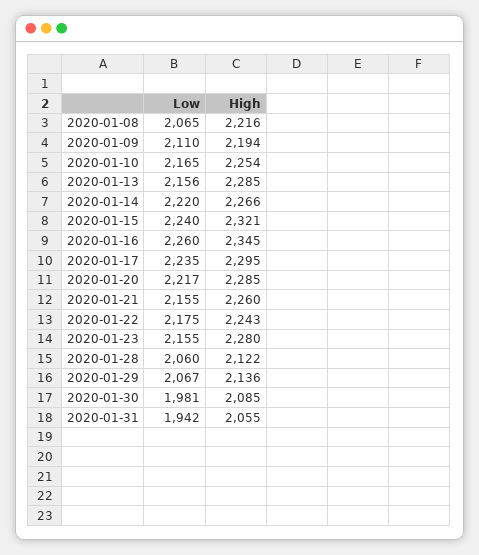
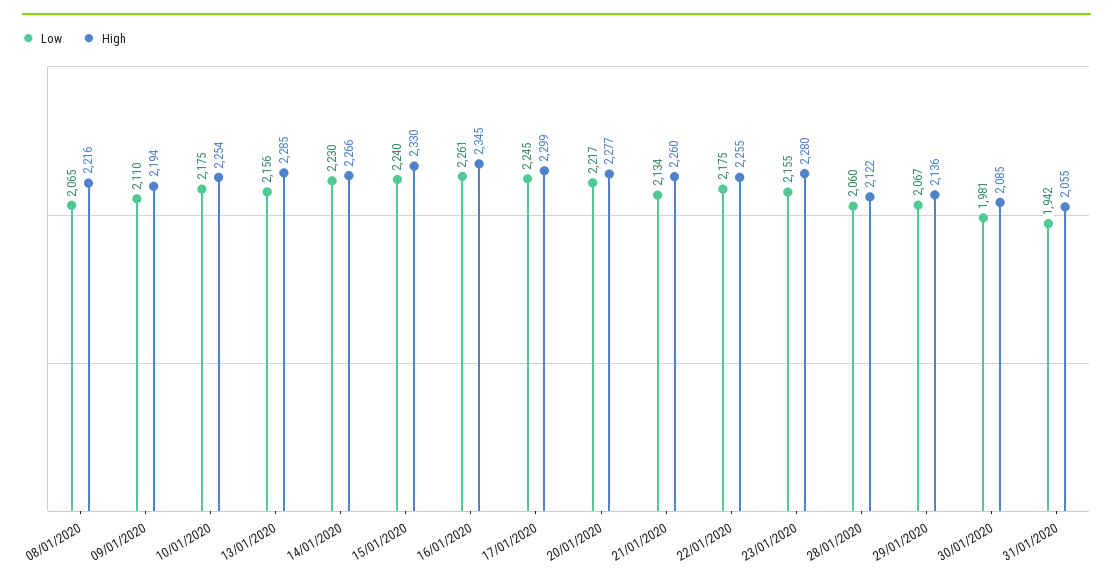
Low, 2020-01-10: 2165 -> 2175
Low, 2020-01-14: 2220 -> 2230
High, 2020-01-15: 2321 -> 2330
Low, 2020-01-16: 2260 -> 2261
Low, 2020-01-17: 2235 -> 2245
High, 2020-01-17: 2295 -> 2299
High, 2020-01-20: 2285 -> 2277
Low, 2020-01-21: 2155 -> 2134
High, 2020-01-22: 2243 -> 2255

